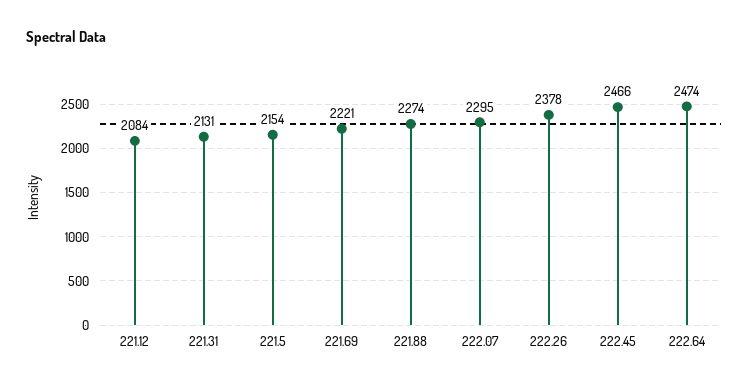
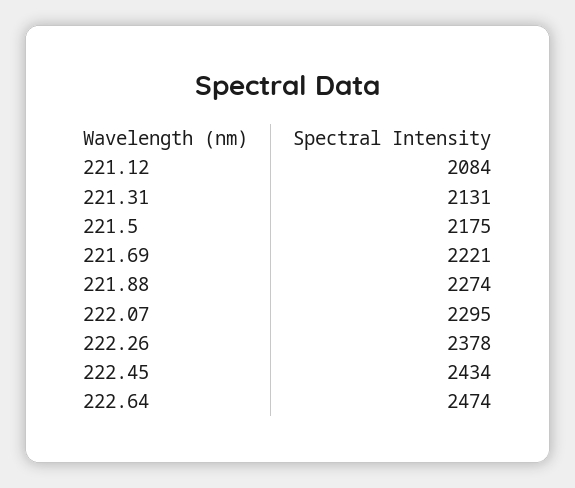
221.5: 2154 -> 2175
222.45: 2466 -> 2434

